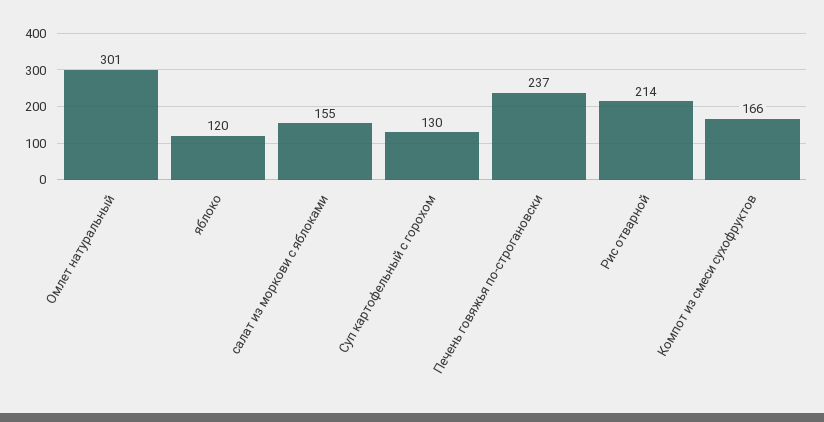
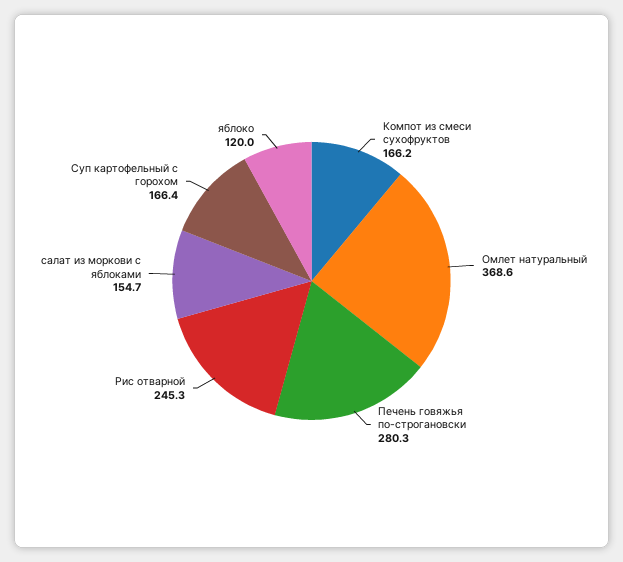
Омлет натуральный: 301 -> 368.6
Суп картофельный с горохом: 130 -> 166.4
Печень говяжья по-строгановски: 237 -> 280.3
Рис отварной: 214 -> 245.3

